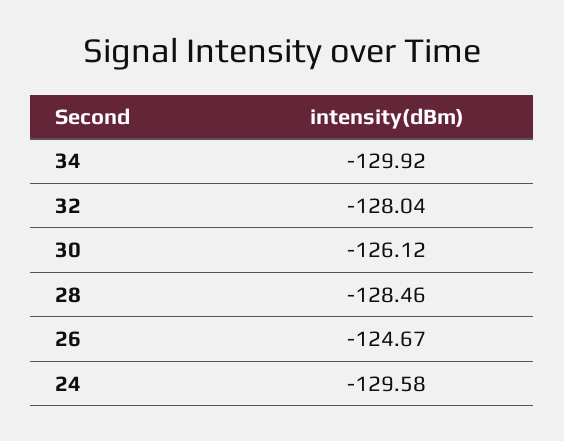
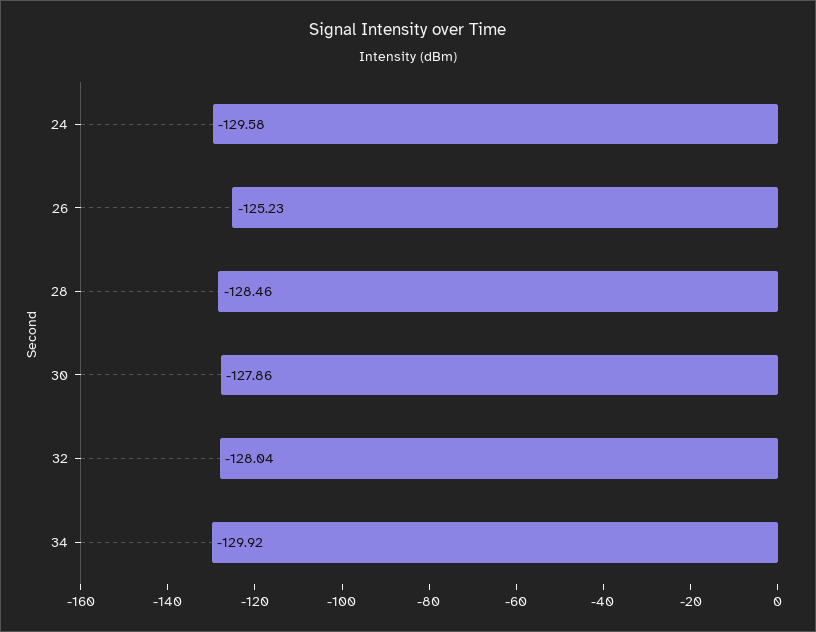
30: -126.12 -> -127.86
26: -124.67 -> -125.23

